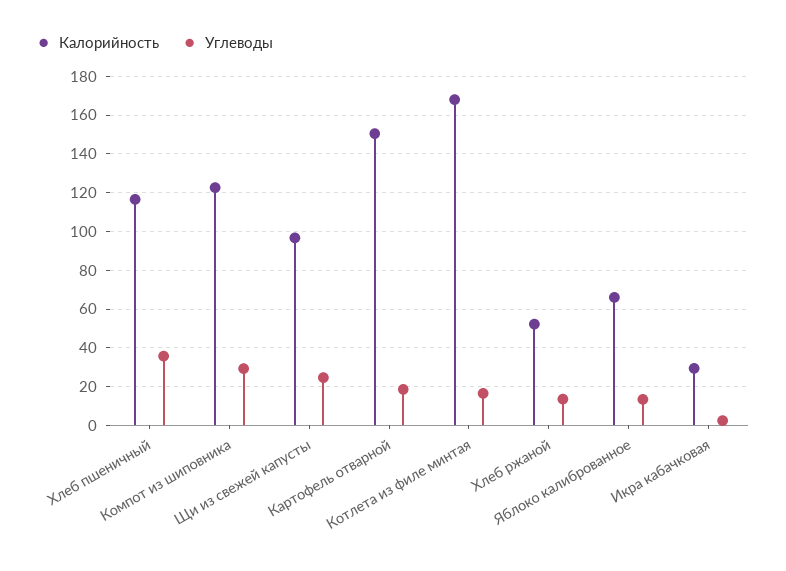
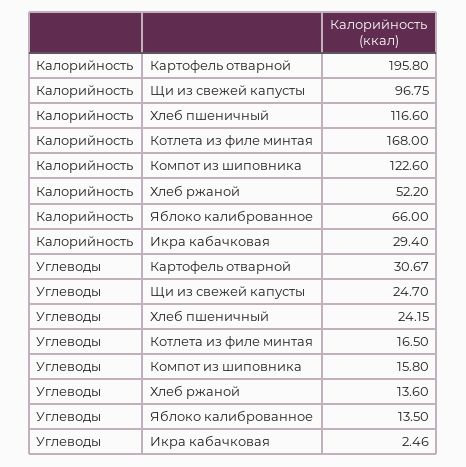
Углеводы, Хлеб пшеничный: 35 -> 24.15
Углеводы, Компот из шиповника: 30 -> 15.8
Калорийность, Картофель отварной: 150 -> 195.8
Углеводы, Картофель отварной: 20 -> 30.67

